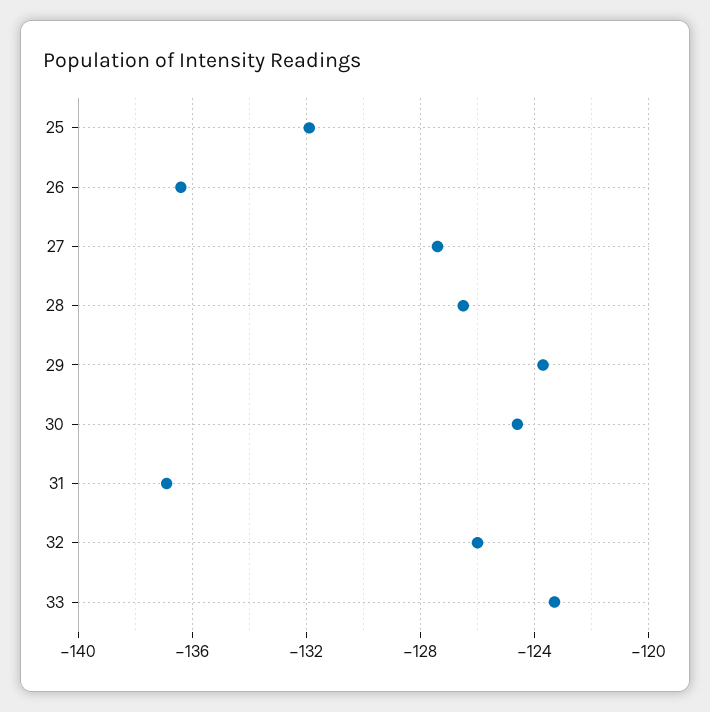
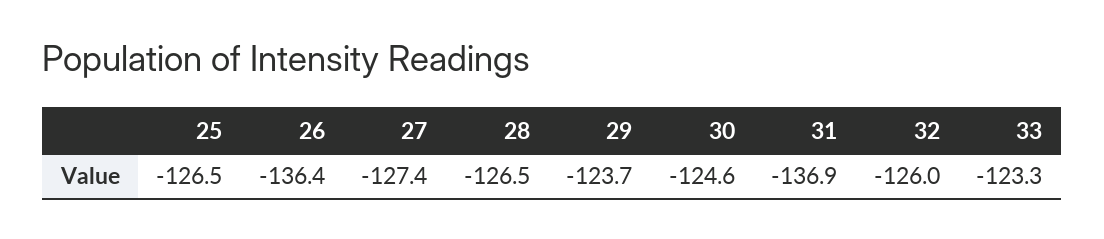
25: -132 -> -126.5

